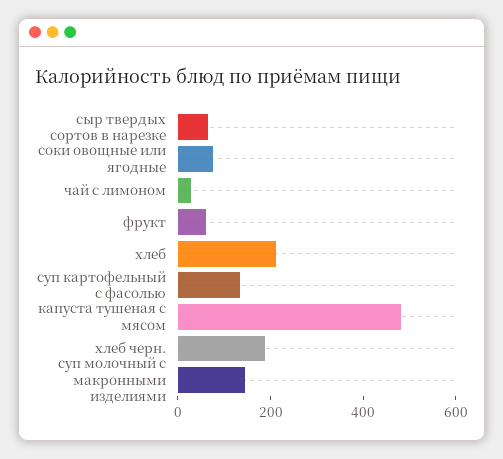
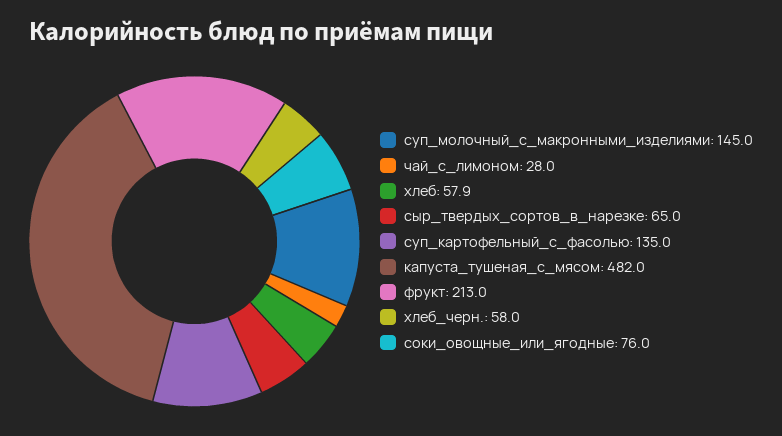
фрукт: 50 -> 213
хлеб: 200 -> 57.9
хлеб черн.: 200 -> 58

